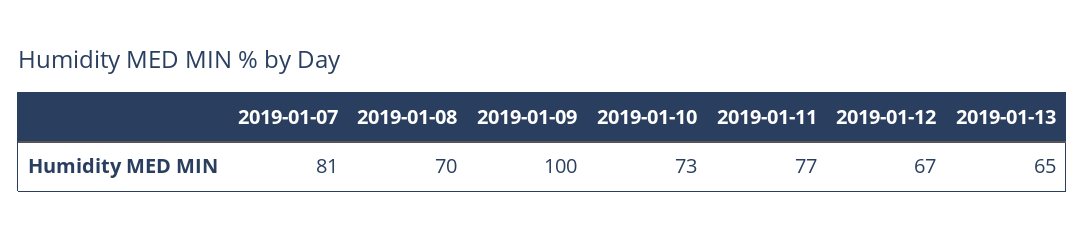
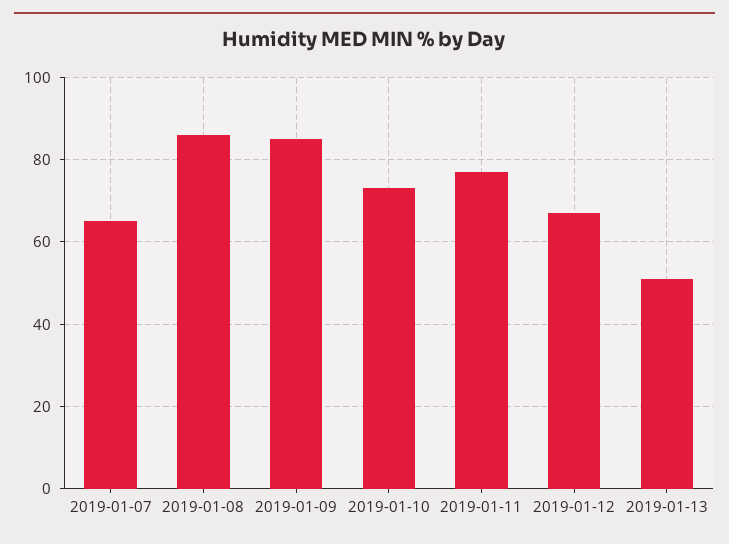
2019-01-07: 81 -> 65
2019-01-08: 70 -> 85
2019-01-09: 100 -> 85
2019-01-13: 65 -> 50

